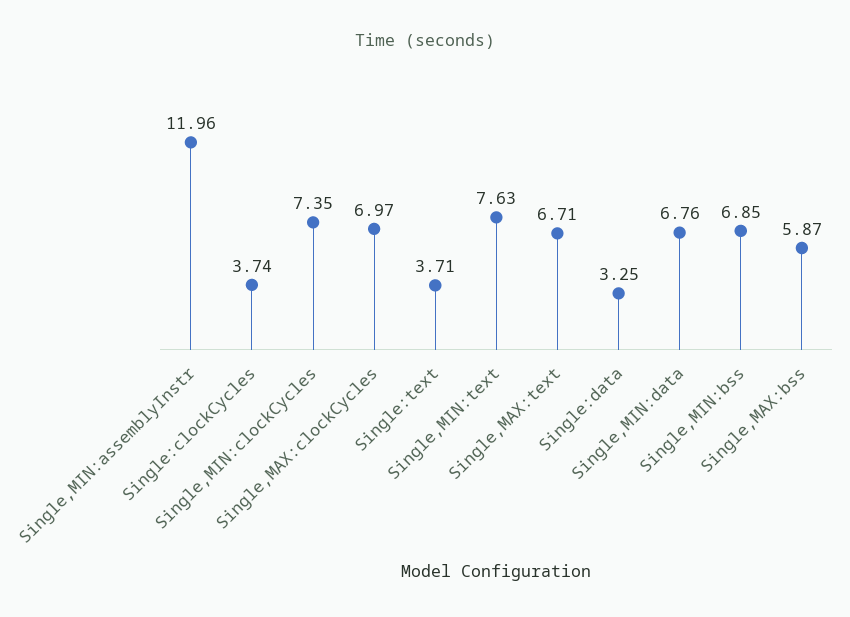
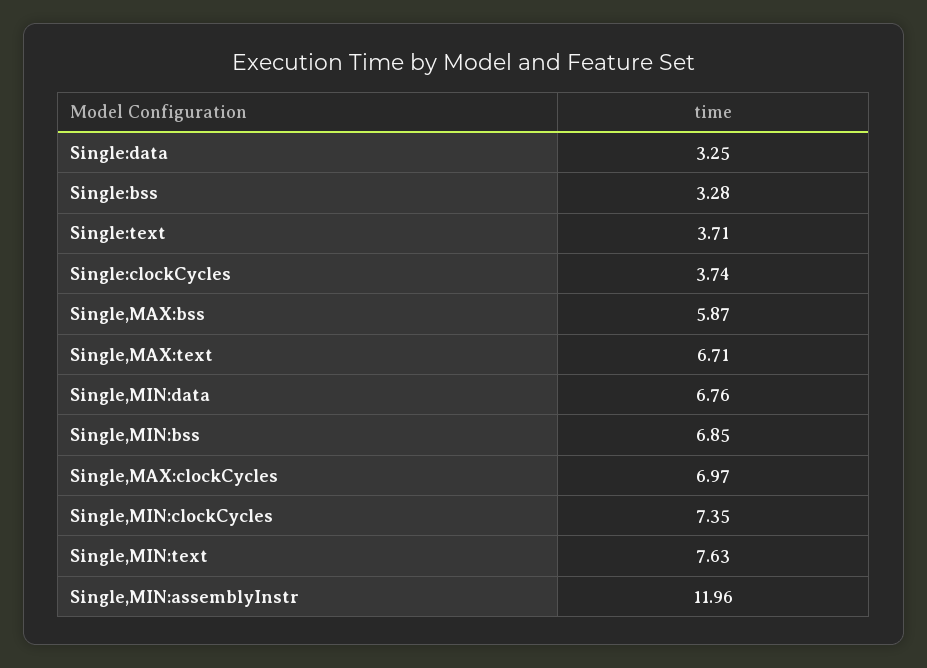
Single:bss: none -> 3.28

